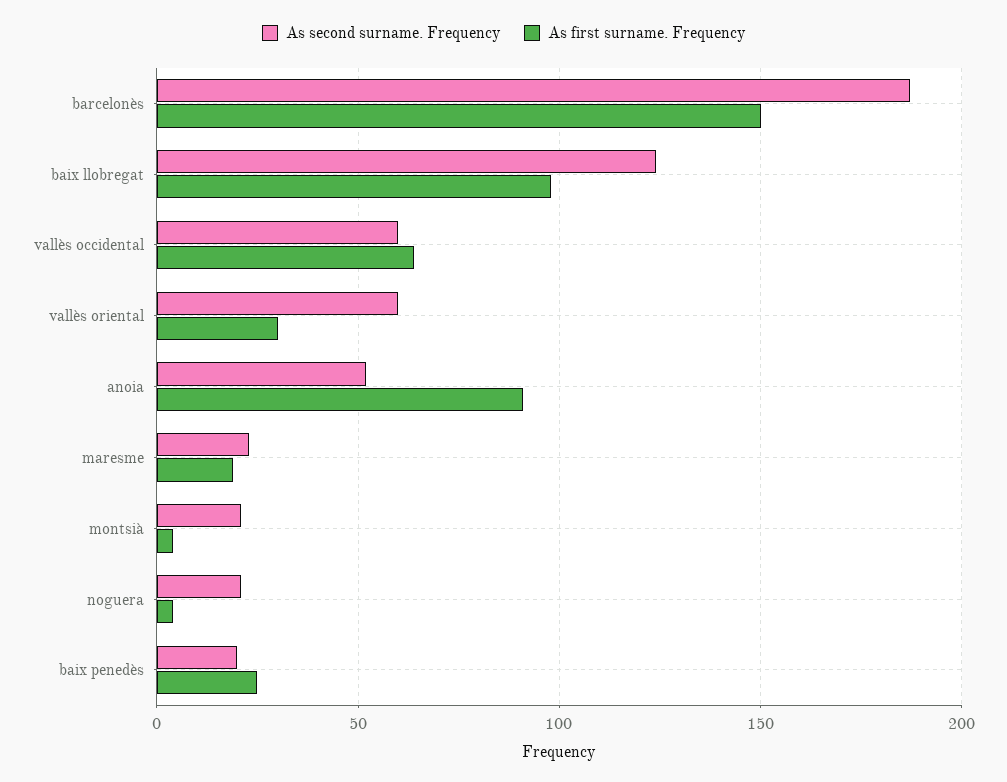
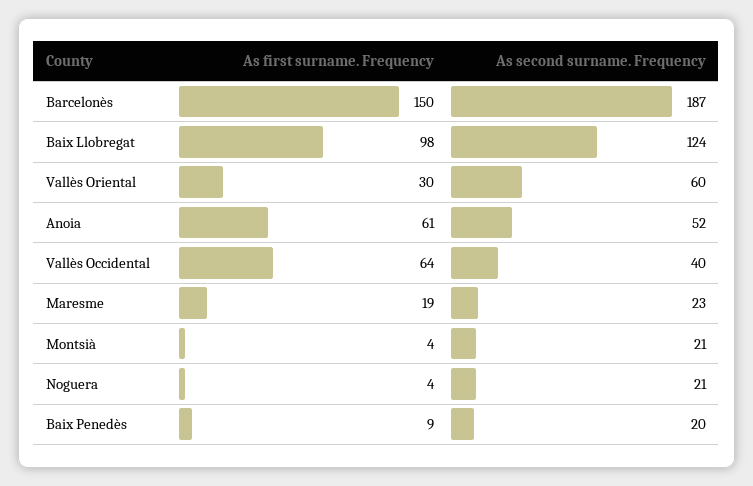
As second surname. Frequency, vallès occidental: 60 -> 40
As first surname. Frequency, anoia: 90 -> 61
As first surname. Frequency, baix penedès: 25 -> 9

